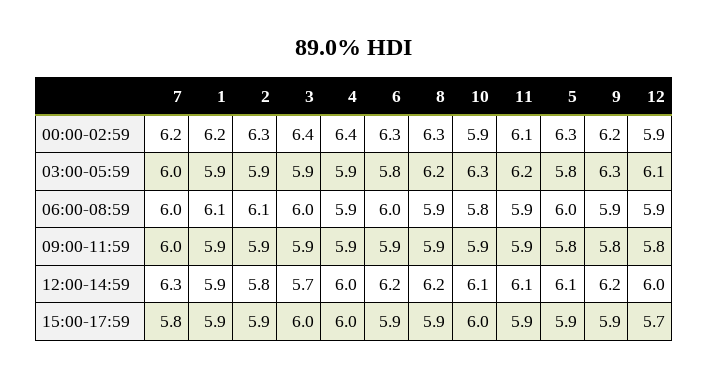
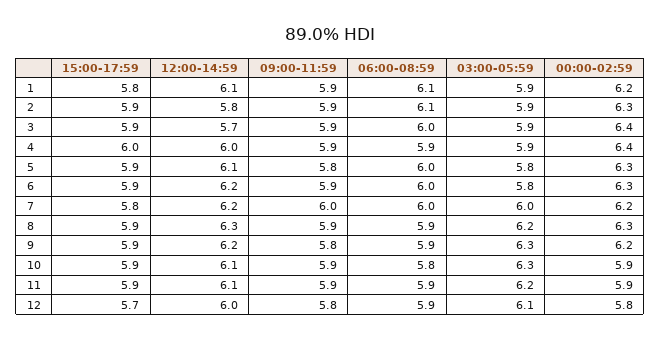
11, 00:00-02:59: 6.1 -> 5.9
12, 00:00-02:59: 5.9 -> 5.8
7, 12:00-14:59: 6.3 -> 6.2
1, 12:00-14:59: 5.9 -> 6.1
8, 12:00-14:59: 6.2 -> 6.3
1, 15:00-17:59: 5.9 -> 5.8
3, 15:00-17:59: 6 -> 5.9
10, 15:00-17:59: 6 -> 5.9

